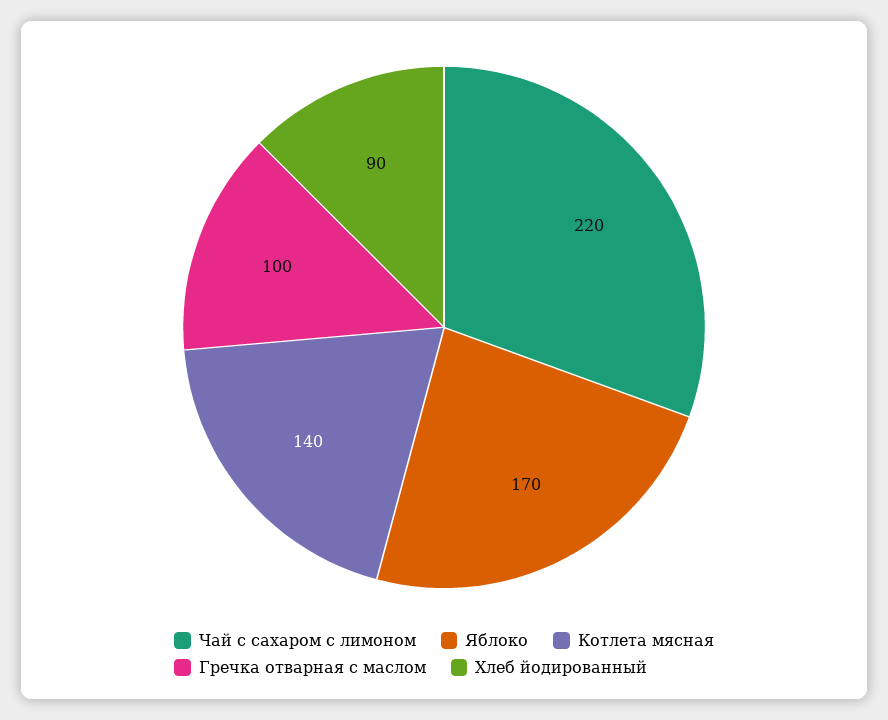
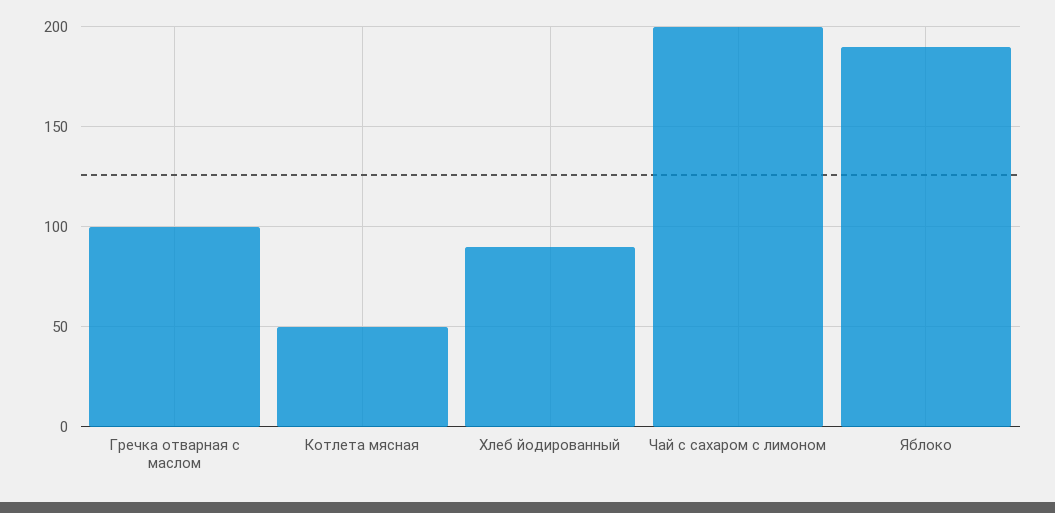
Чай с сахаром с лимоном: 220 -> 200
Яблоко: 170 -> 190
Котлета мясная: 140 -> 50

